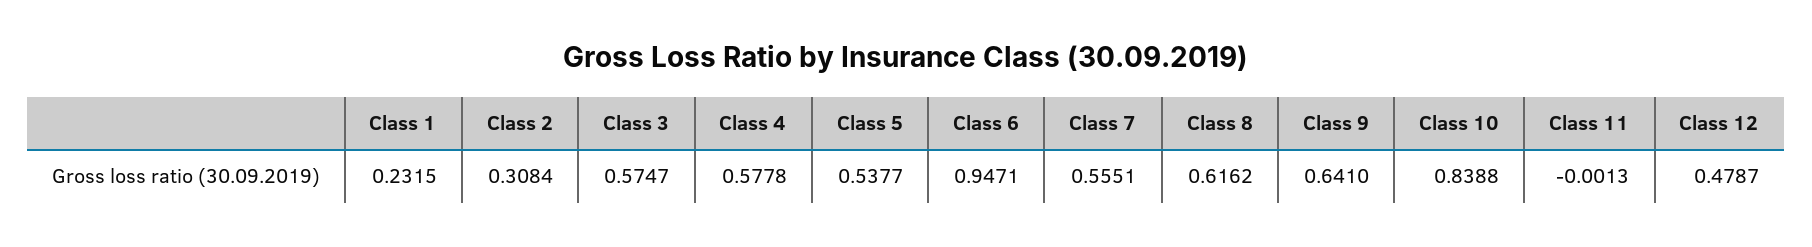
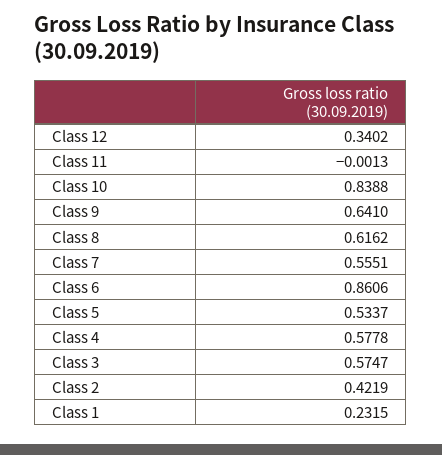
Class 2: 0.3084 -> 0.4219
Class 5: 0.5377 -> 0.5337
Class 6: 0.9471 -> 0.8606
Class 12: 0.4787 -> 0.3402

